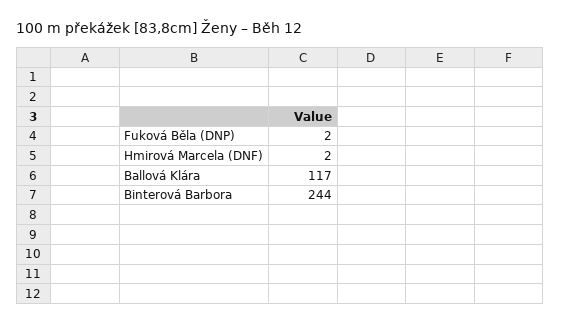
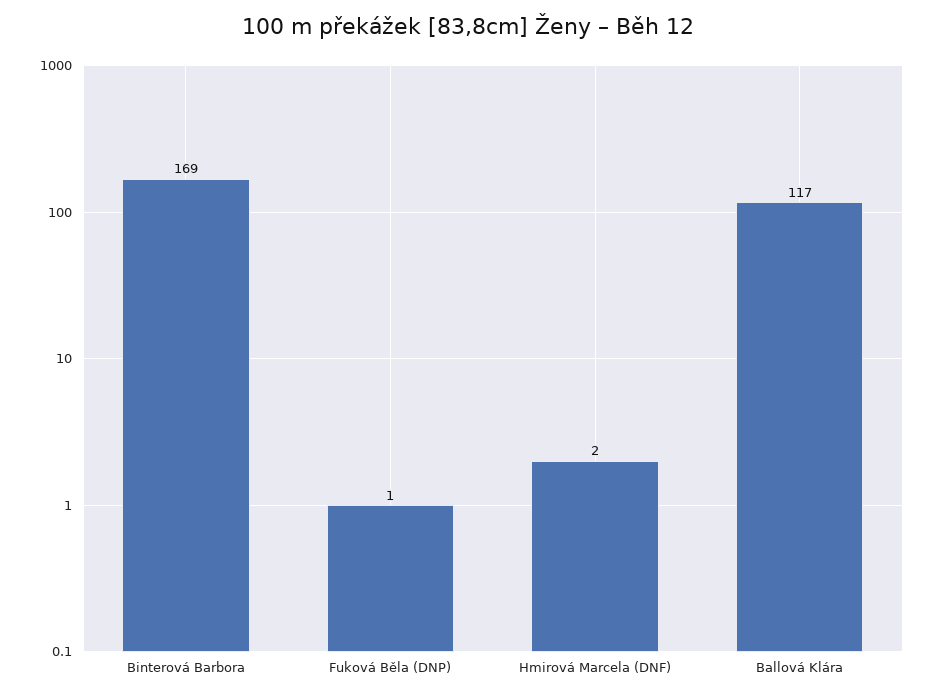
Fuková Běla (DNP): 2 -> 1
Binterová Barbora: 244 -> 169

